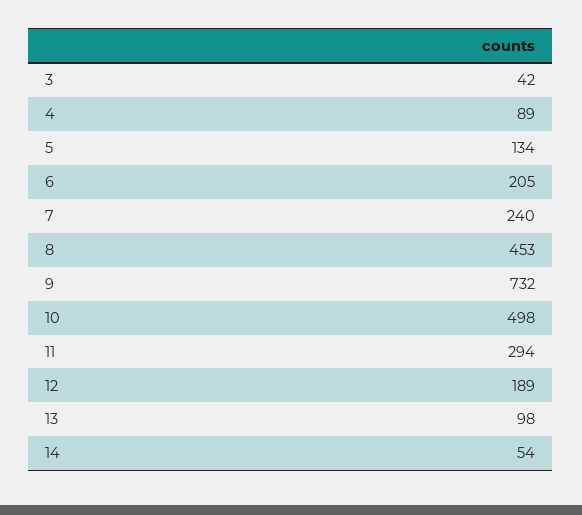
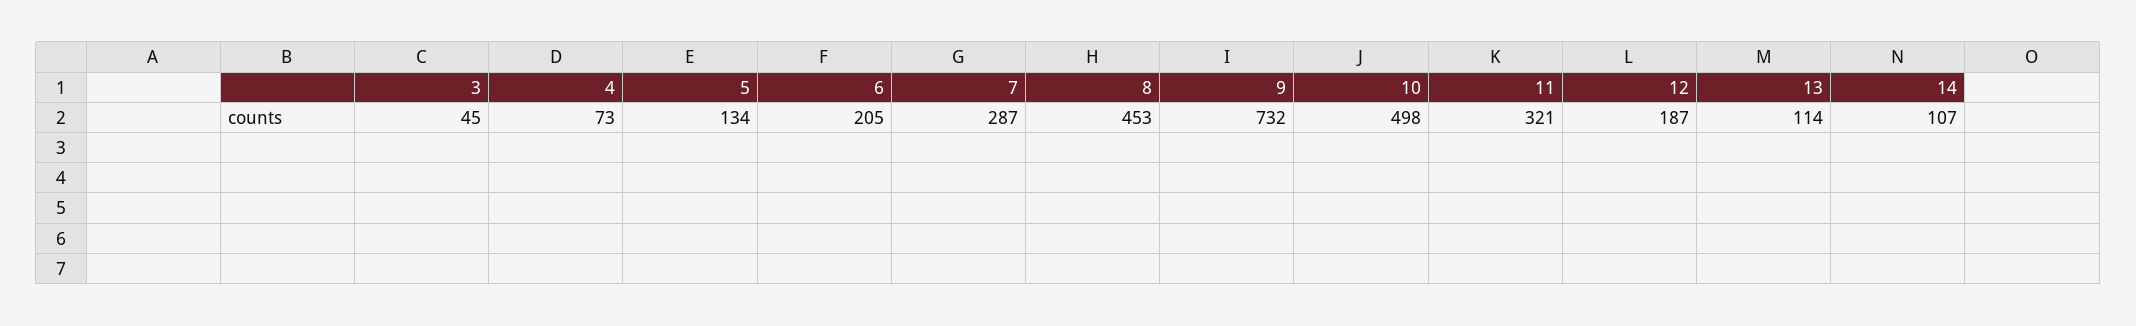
3: 42 -> 45
4: 89 -> 73
7: 240 -> 287
11: 294 -> 321
12: 189 -> 187
13: 98 -> 114
14: 54 -> 107

